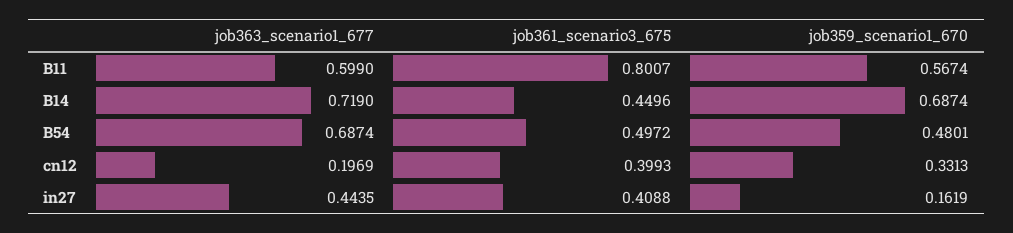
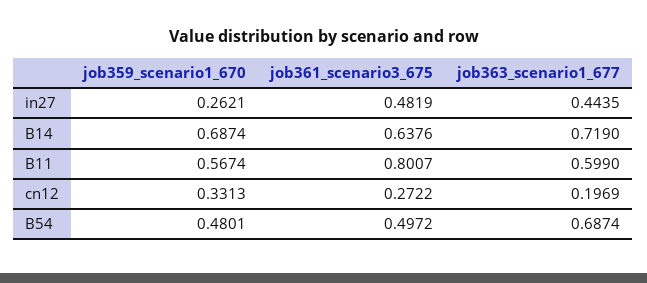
job361_scenario3_675, B14: 0.4496 -> 0.6376
job361_scenario3_675, cn12: 0.3993 -> 0.2722
job361_scenario3_675, in27: 0.4088 -> 0.4819
job359_scenario1_670, in27: 0.1619 -> 0.2621

